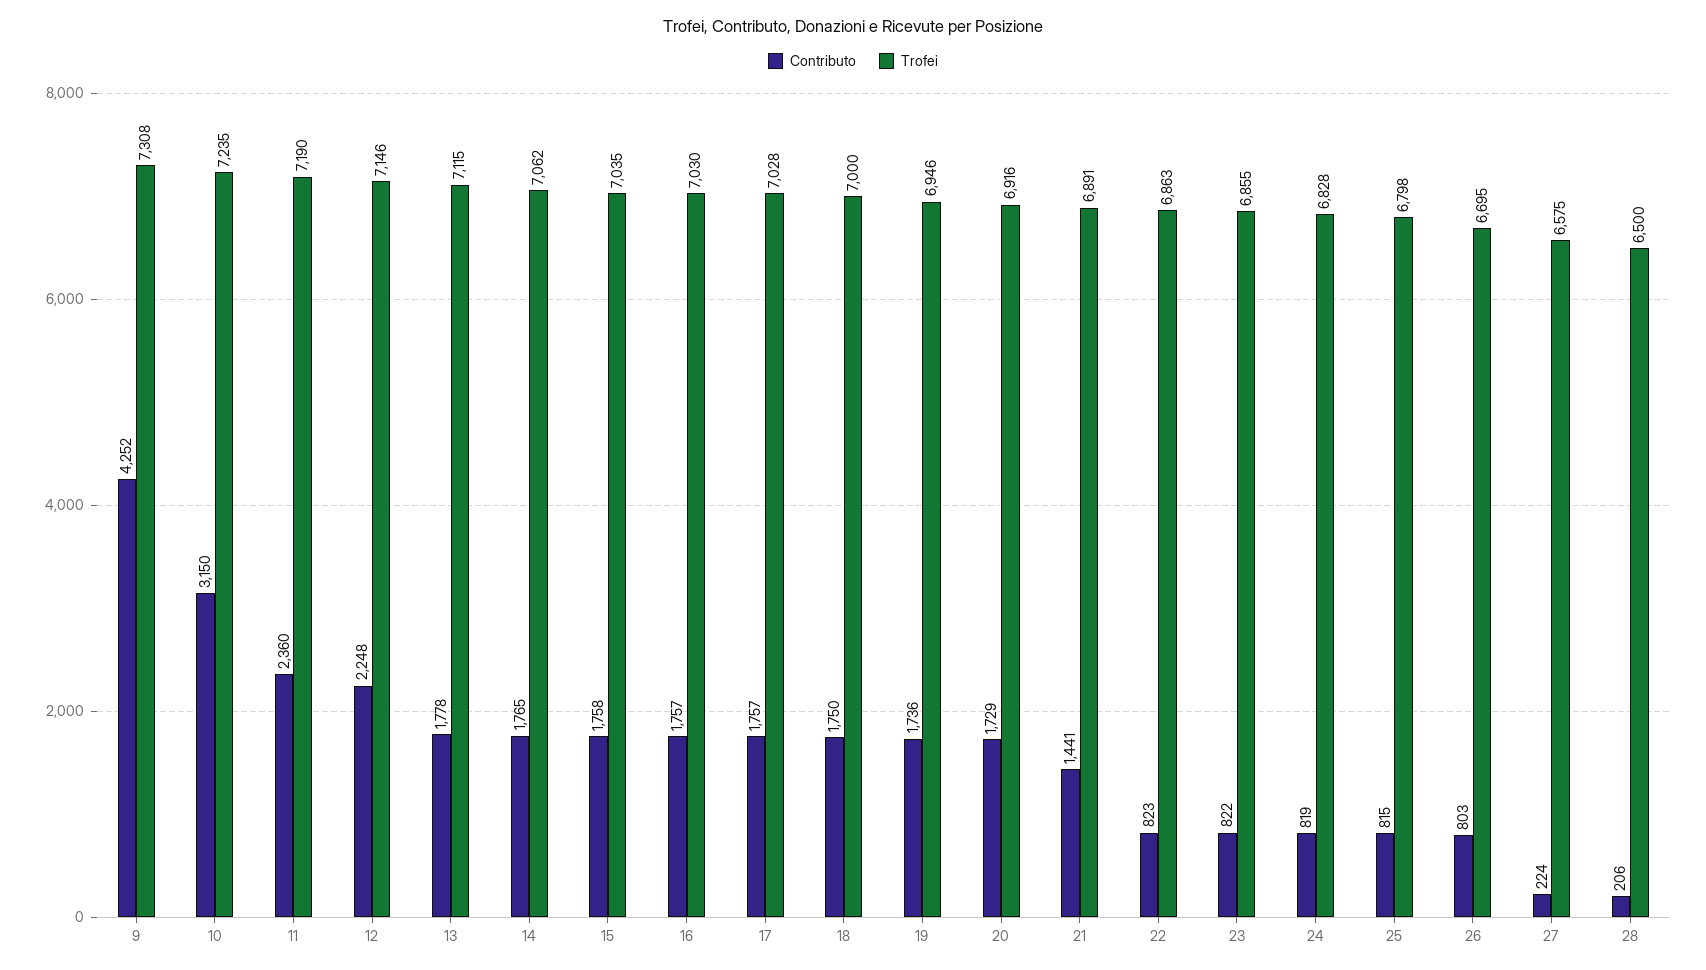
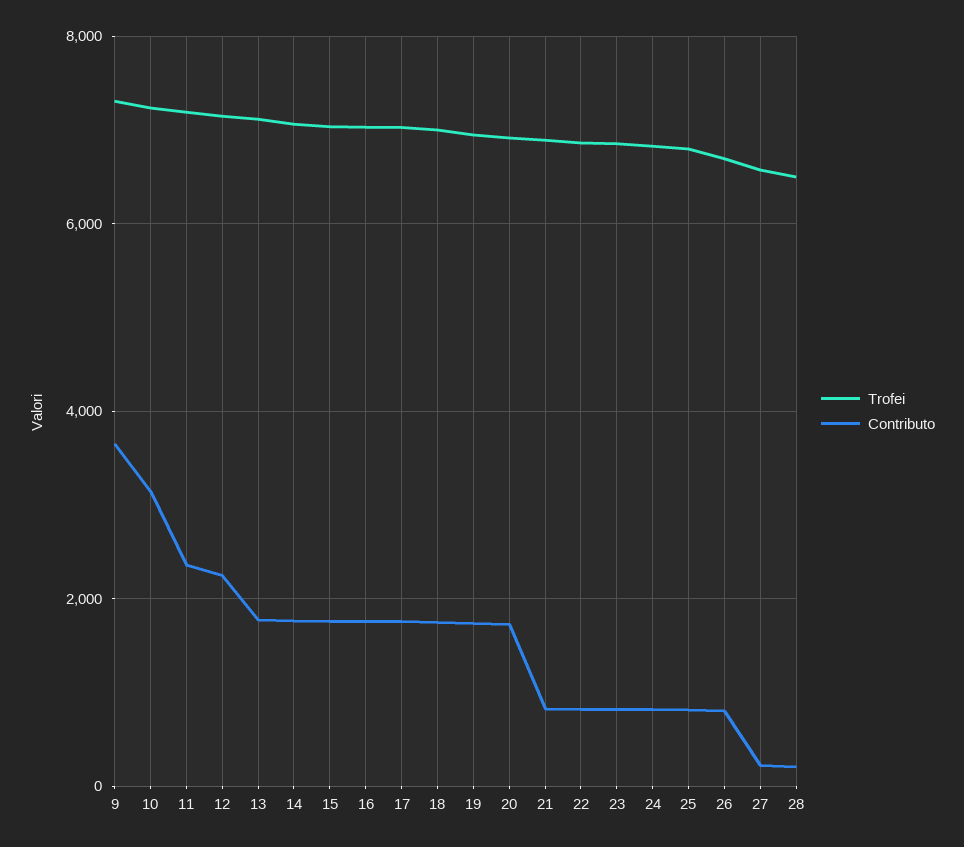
Contributo, 9: 4252 -> 3600
Contributo, 21: 1441 -> 800

